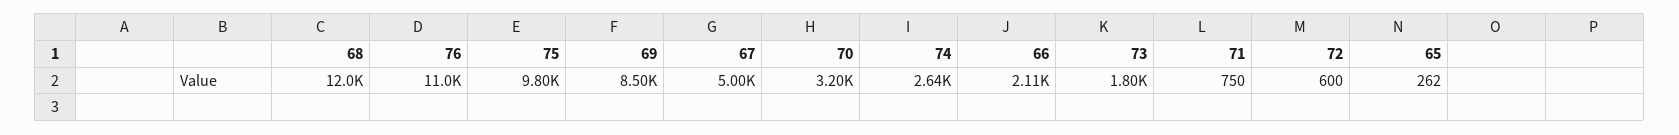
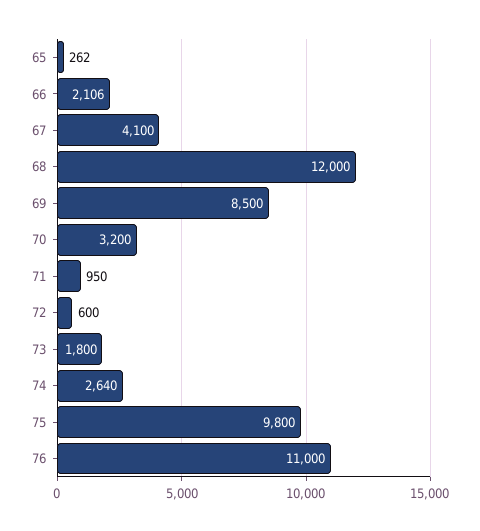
67: 5000 -> 4100
71: 750 -> 950

